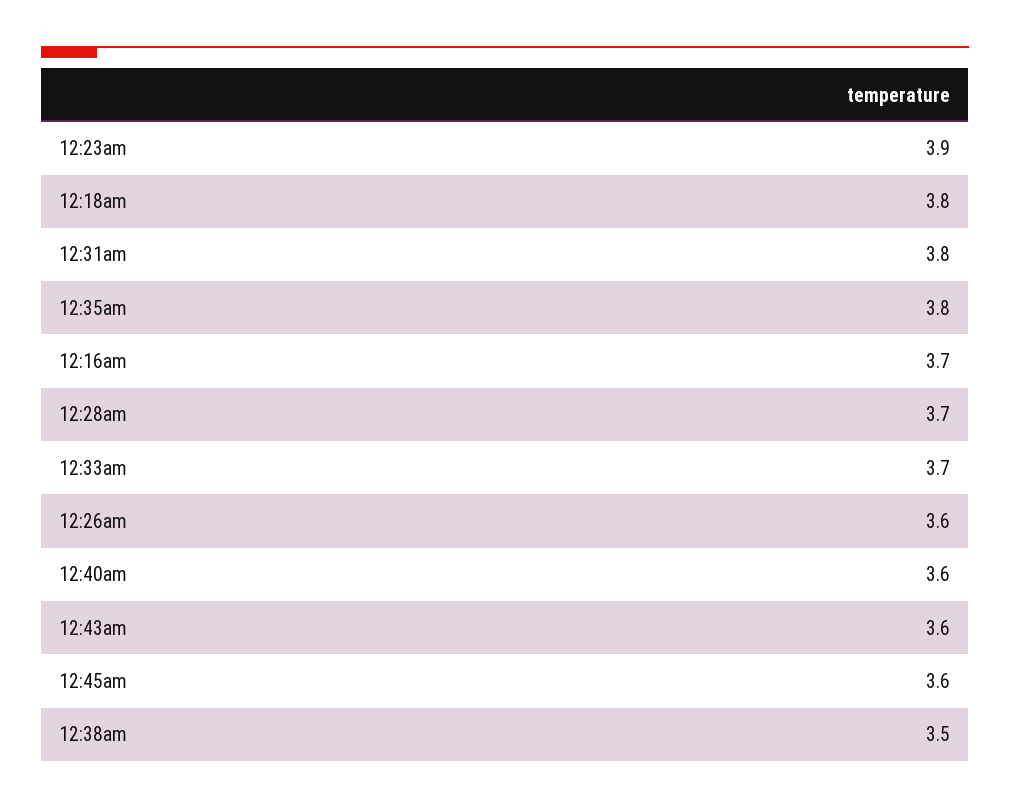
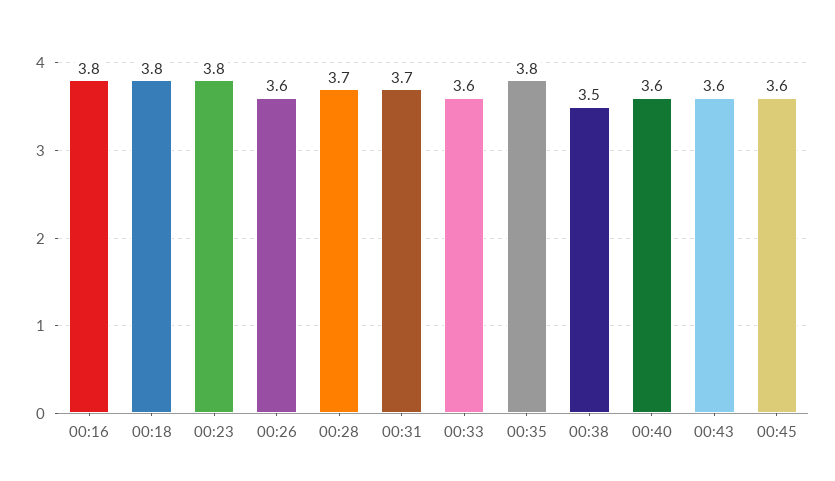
12:23am: 3.9 -> 3.8
12:31am: 3.8 -> 3.7
12:16am: 3.7 -> 3.8
12:33am: 3.7 -> 3.6

